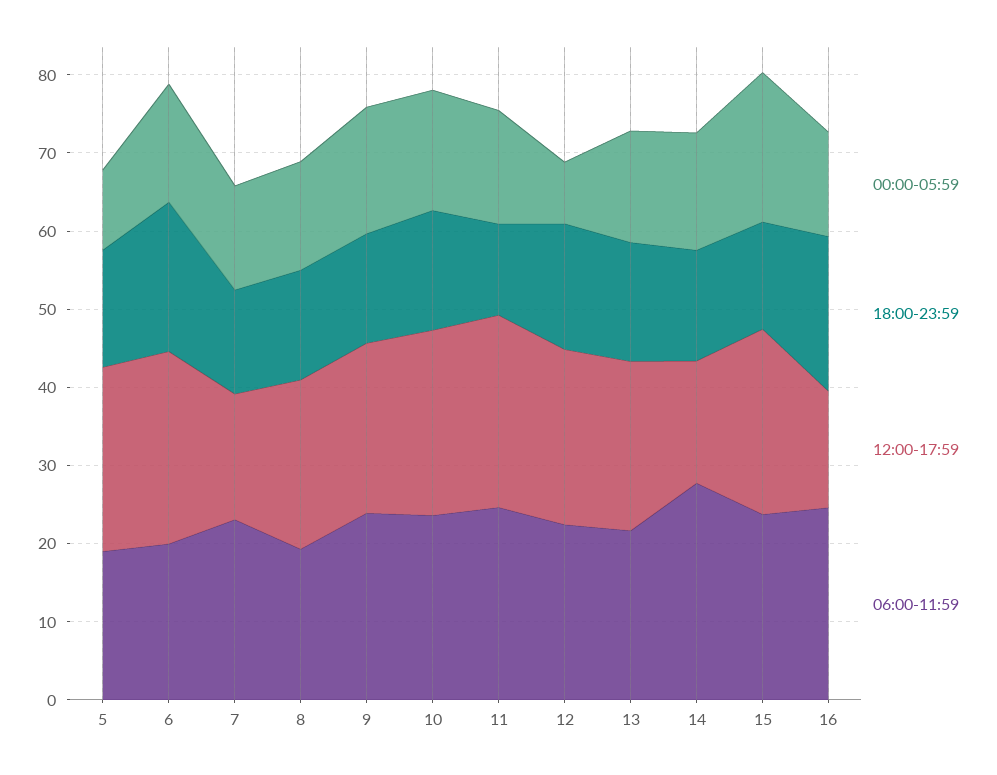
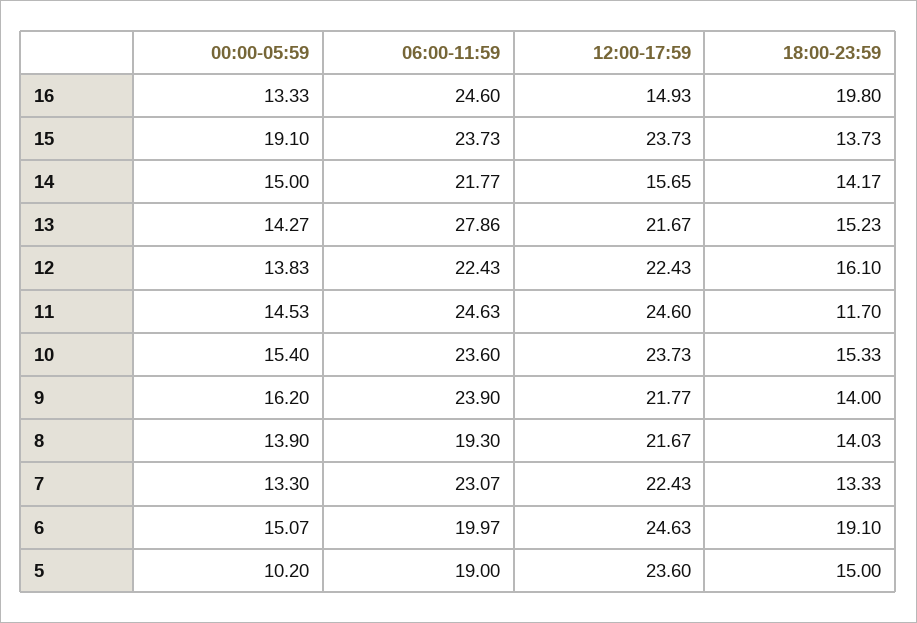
12:00-17:59, 7: 16 -> 22.43
00:00-05:59, 12: 8 -> 13.83
06:00-11:59, 13: 22 -> 27.86
06:00-11:59, 14: 28 -> 21.77

